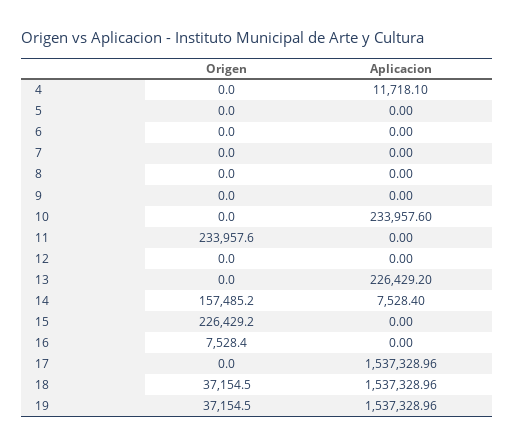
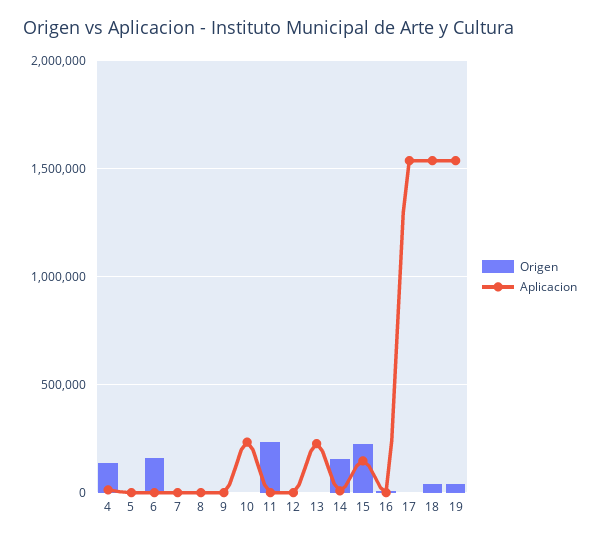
Origen, 4: 0 -> 150000
Origen, 6: 0 -> 150000
Aplicacion, 15: 0 -> 150000

